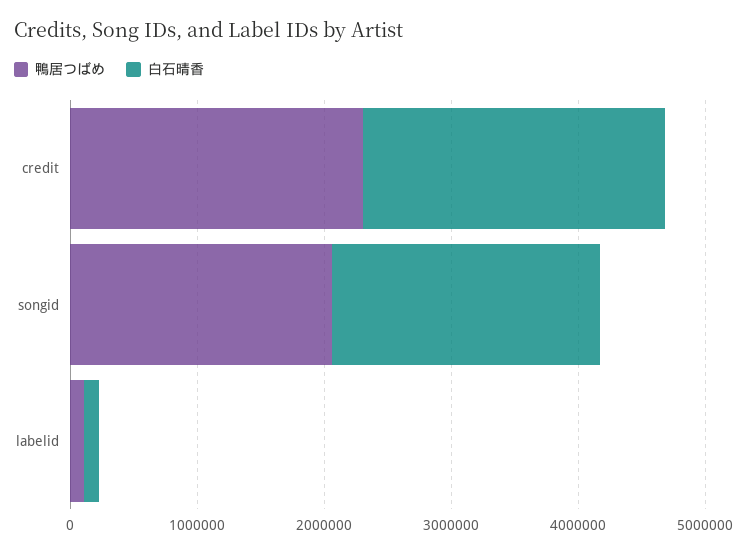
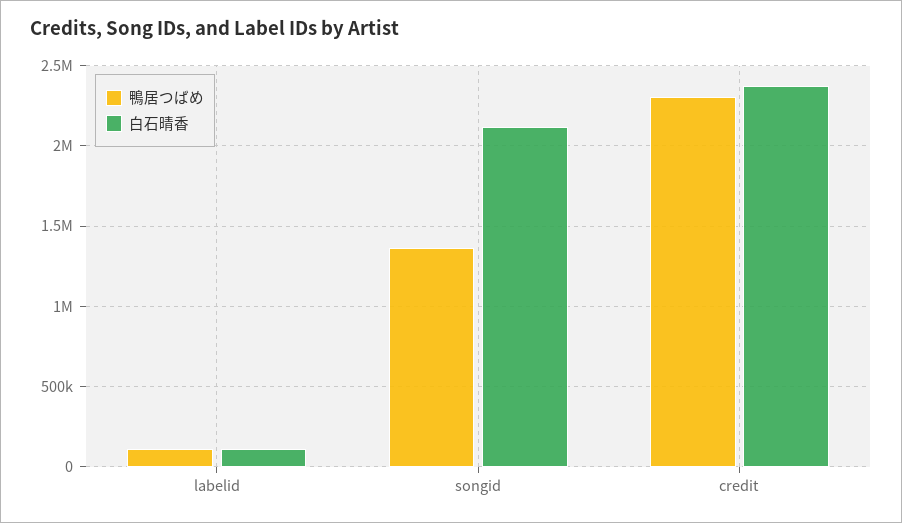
鴨居つばめ, songid: 2000000 -> 1350000

